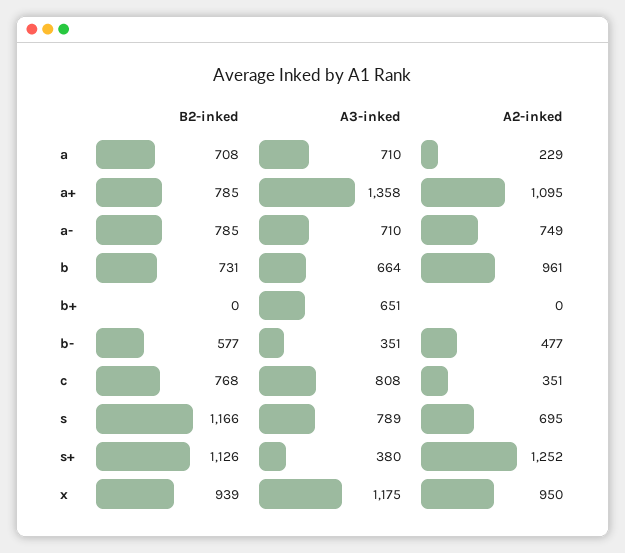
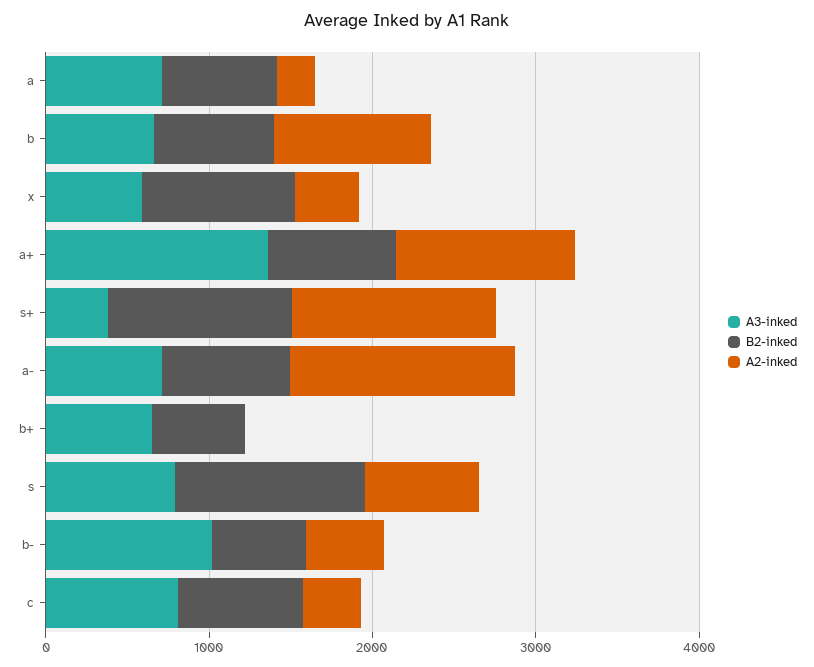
A2-inked, a-: 749 -> 1400
B2-inked, b+: 0 -> 600
A3-inked, b-: 351 -> 1000
A3-inked, x: 1175 -> 600
A2-inked, x: 950 -> 400

